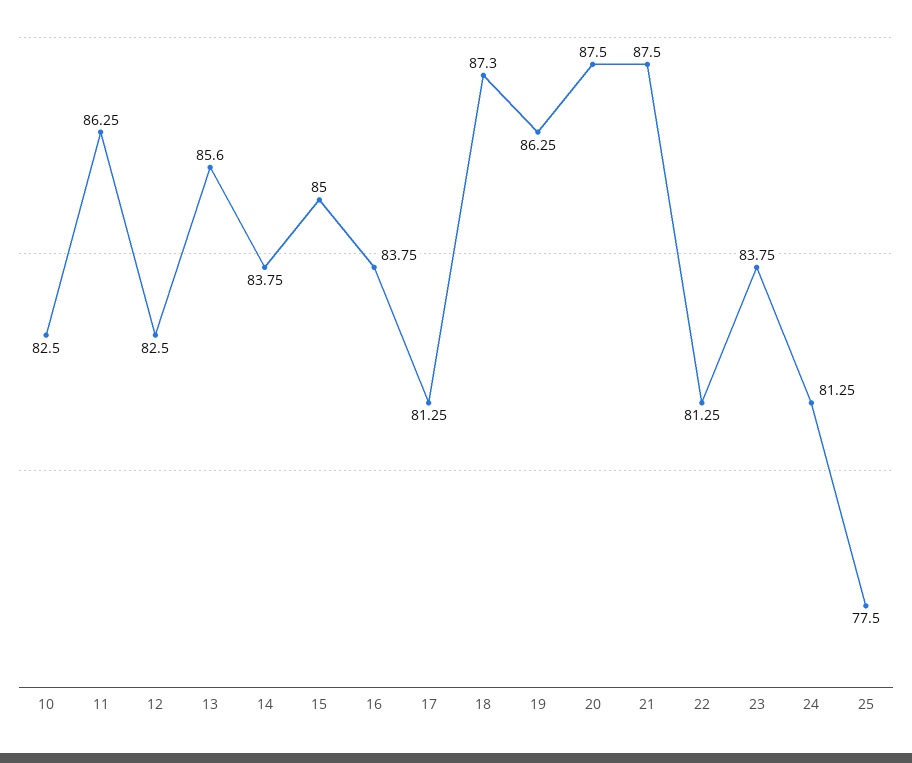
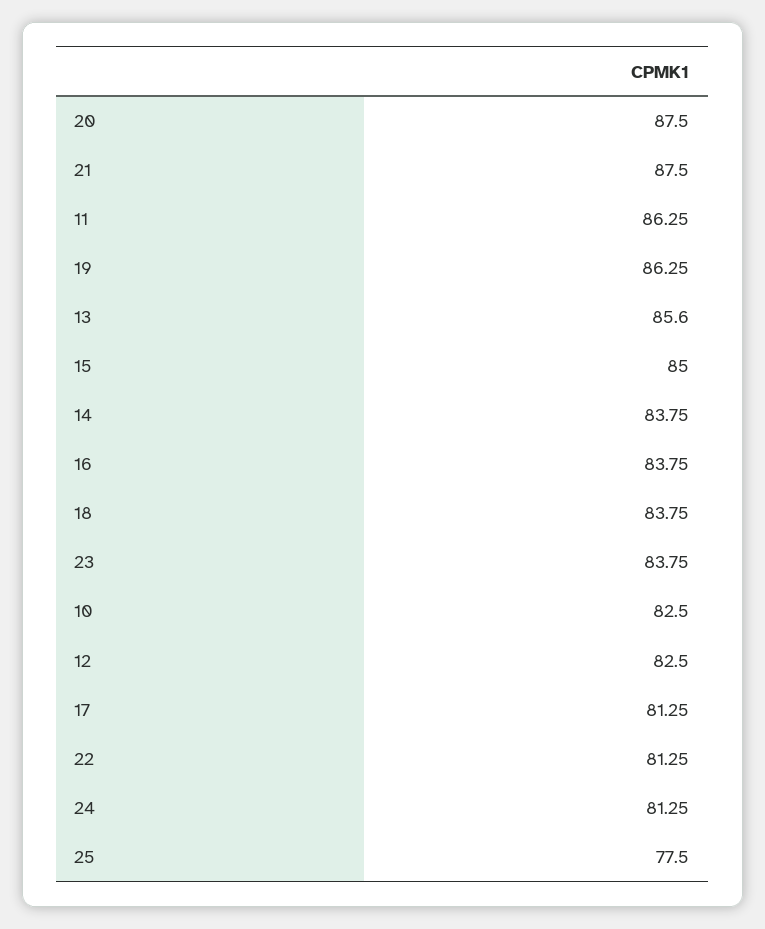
18: 87.3 -> 83.75

